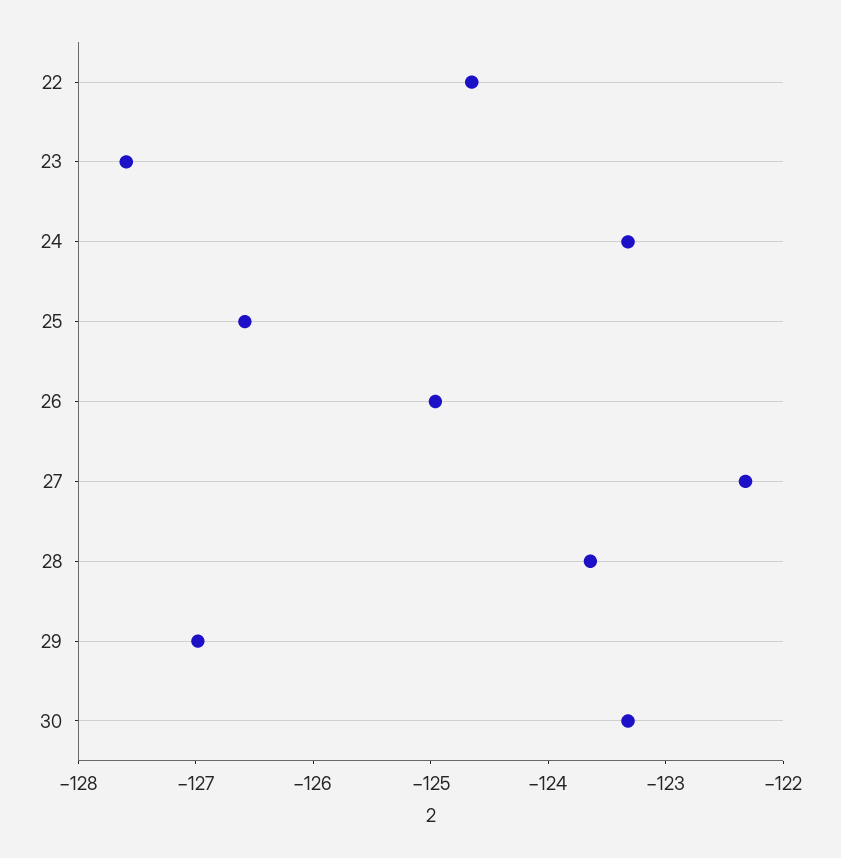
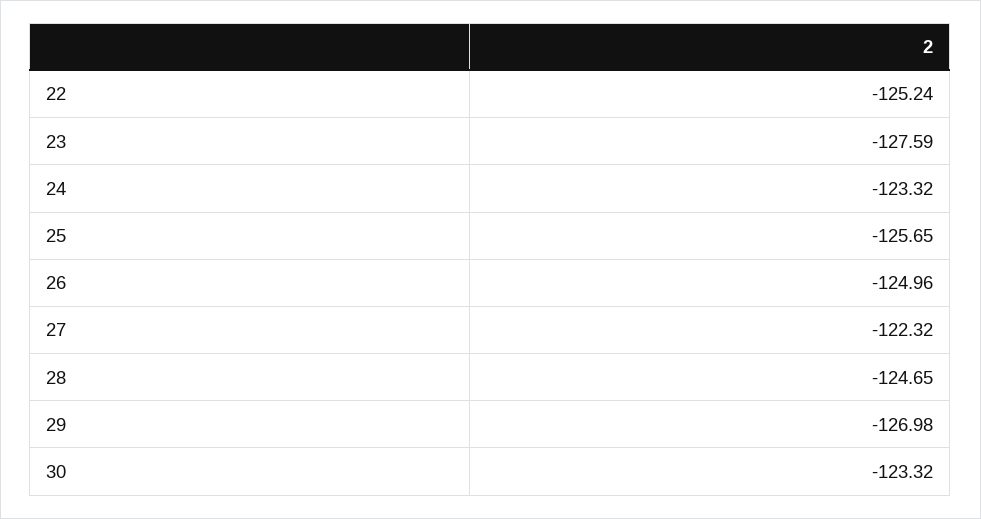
22: -124.6 -> -125.24
25: -126.6 -> -125.65
28: -123.6 -> -124.65

